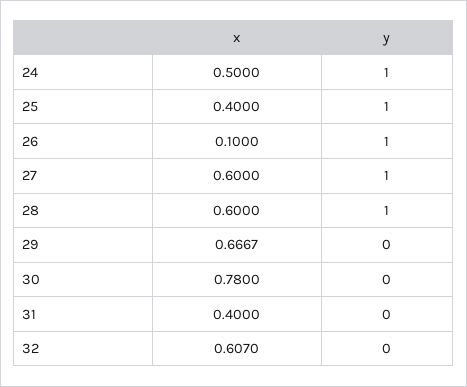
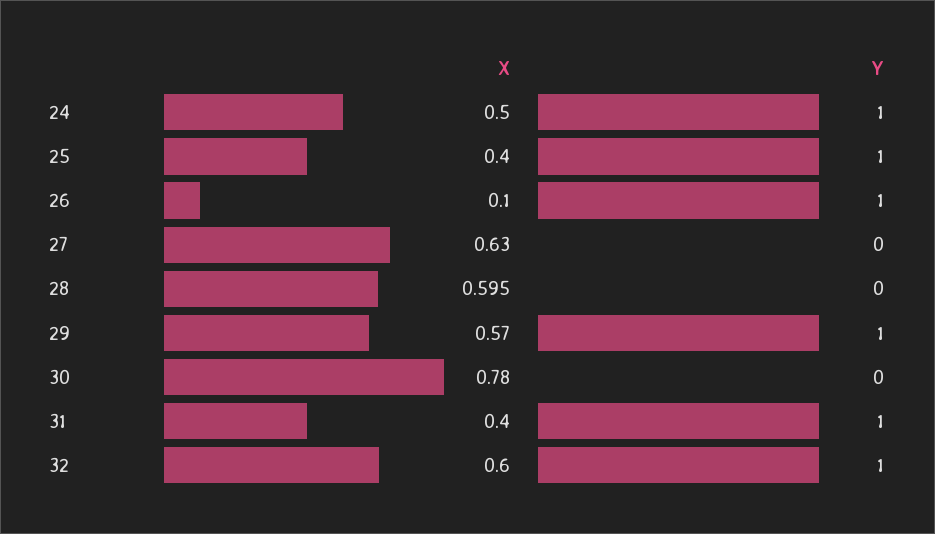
x, 27: 0.6 -> 0.63
y, 27: 1 -> 0
x, 28: 0.6 -> 0.595
y, 28: 1 -> 0
x, 29: 0.6667 -> 0.57
y, 29: 0 -> 1
y, 31: 0 -> 1
x, 32: 0.607 -> 0.6
y, 32: 0 -> 1

